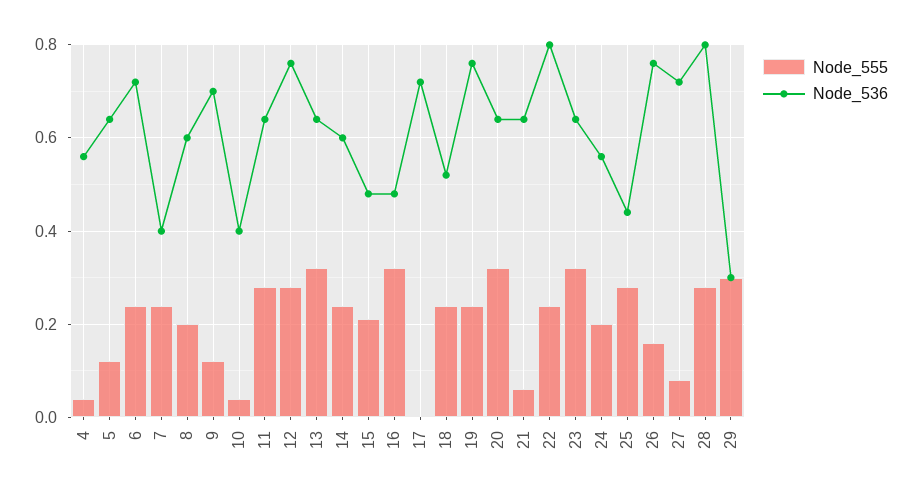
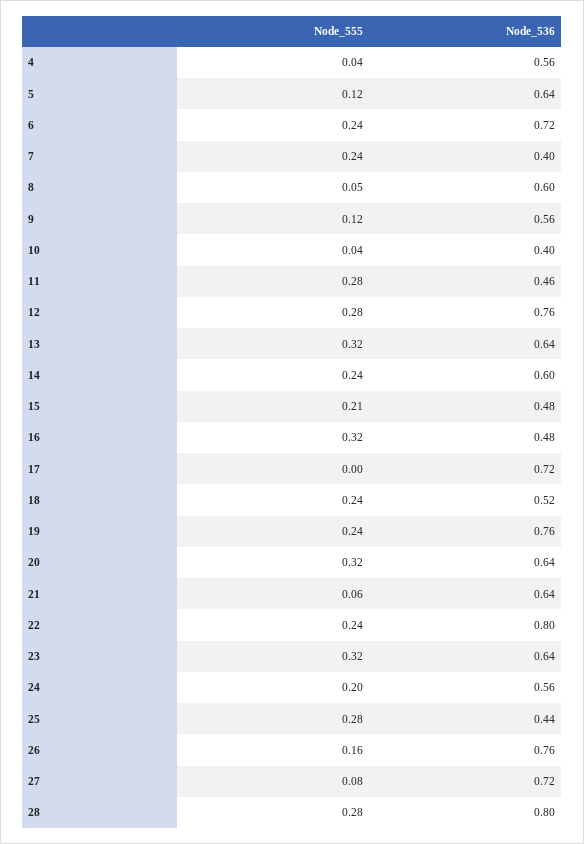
Node_555, 8: 0.2 -> 0.05
Node_536, 9: 0.7 -> 0.56
Node_536, 11: 0.65 -> 0.46
Node_555, 29: 0.3 -> none
Node_536, 29: 0.3 -> none

